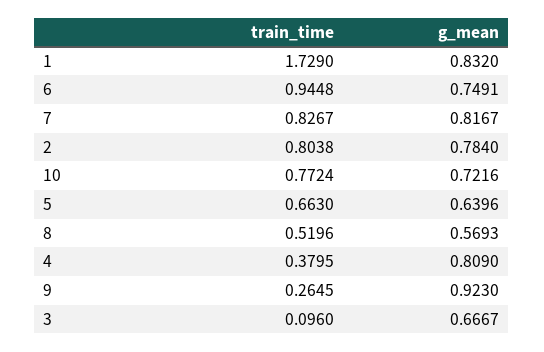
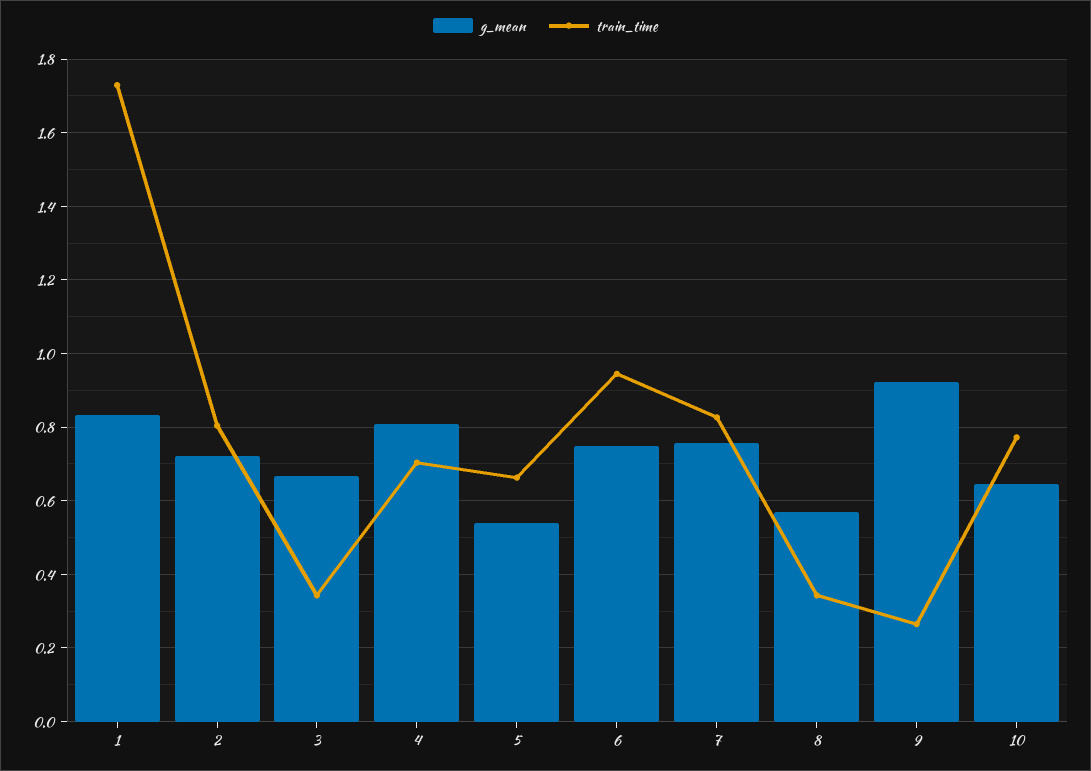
g_mean, 7: 0.8167 -> 0.76
g_mean, 2: 0.784 -> 0.72
g_mean, 10: 0.7216 -> 0.64
g_mean, 5: 0.6396 -> 0.54
train_time, 8: 0.5196 -> 0.34
train_time, 4: 0.3795 -> 0.7
train_time, 3: 0.096 -> 0.34

